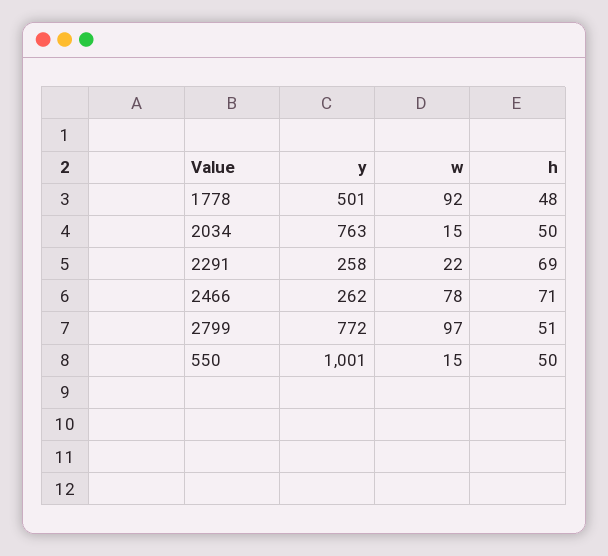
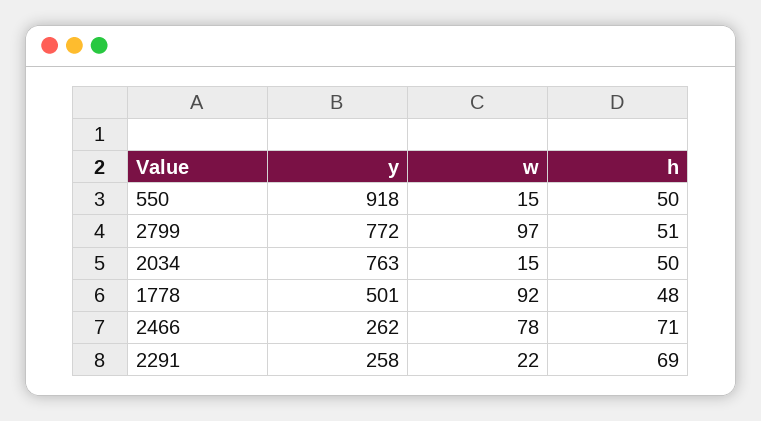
y, 550: 1001 -> 918

